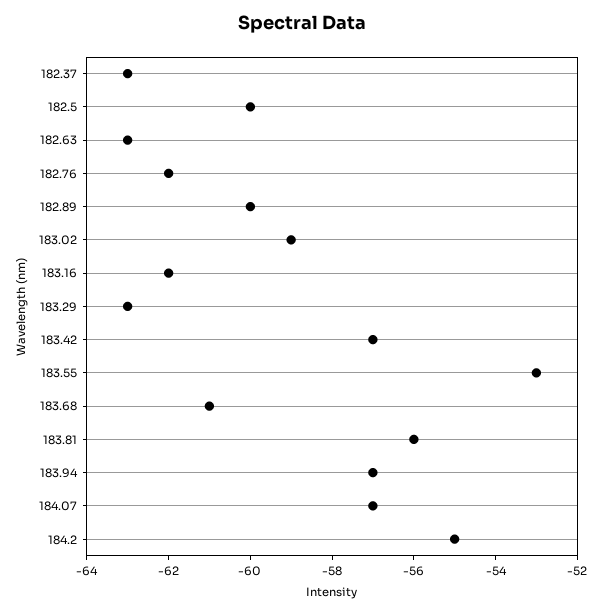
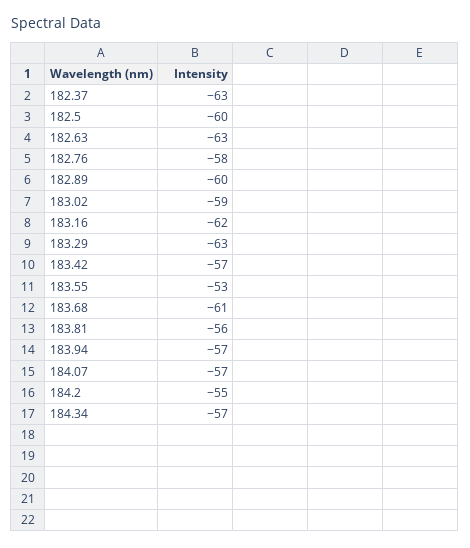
182.76: -62 -> -58
184.34: none -> -57

